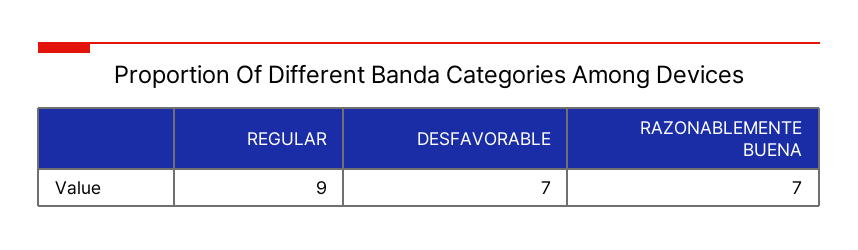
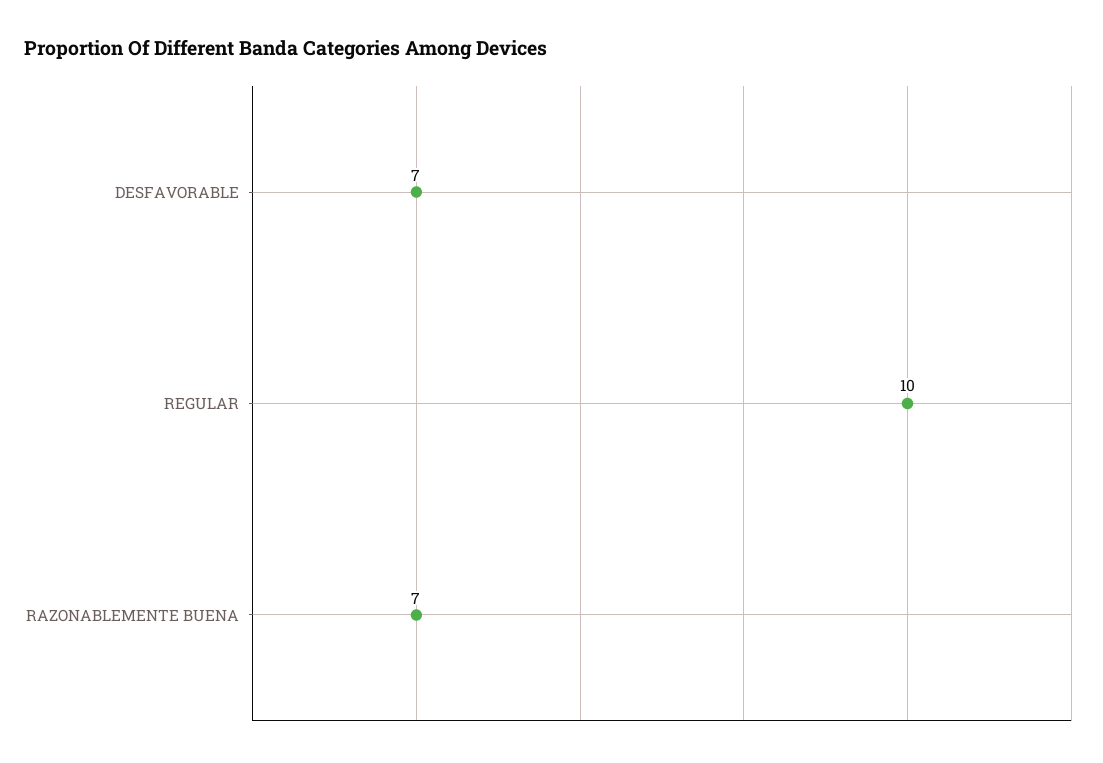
REGULAR: 9 -> 10

